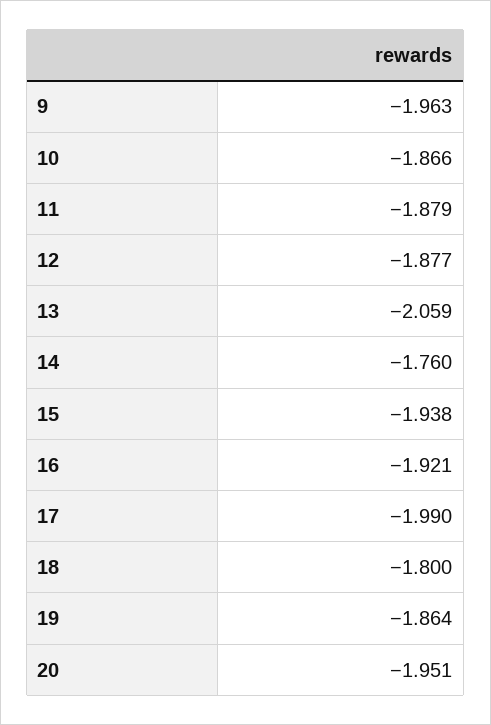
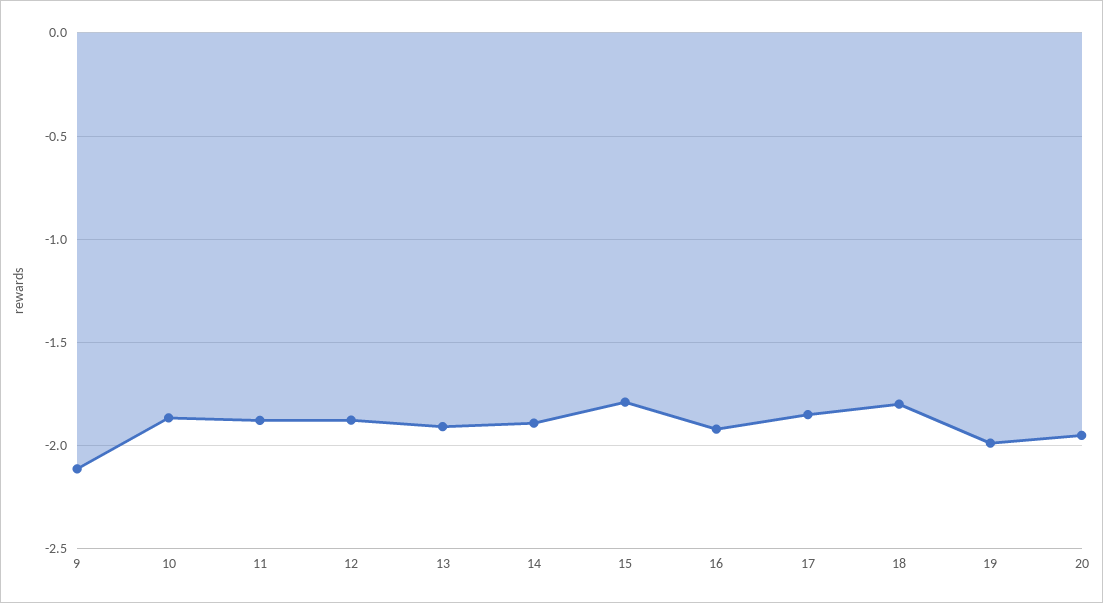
9: -1.963 -> -2.1
13: -2.059 -> -1.9
14: -1.76 -> -1.9
15: -1.938 -> -1.8
17: -1.99 -> -1.85
19: -1.864 -> -2

